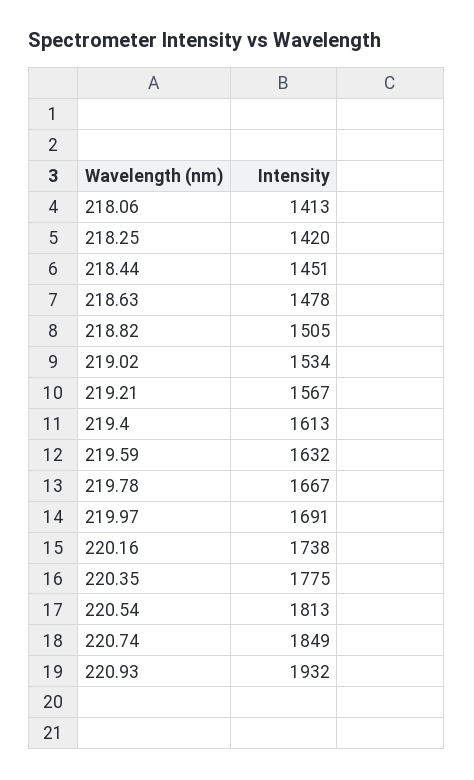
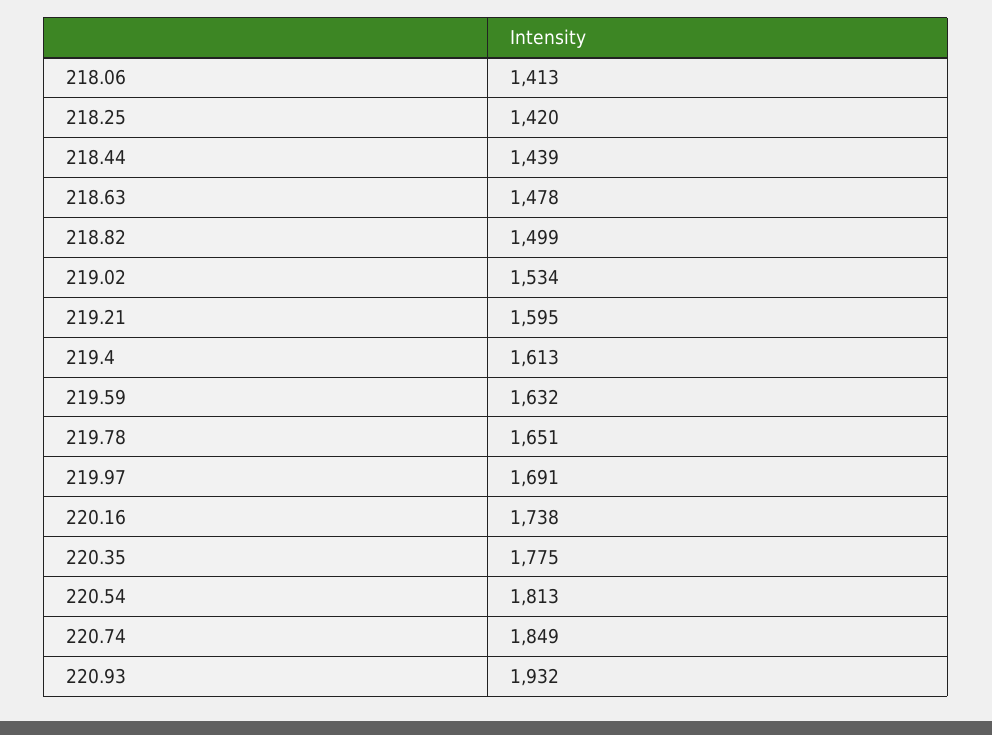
218.44: 1451 -> 1439
218.82: 1505 -> 1499
219.21: 1567 -> 1595
219.78: 1667 -> 1651

